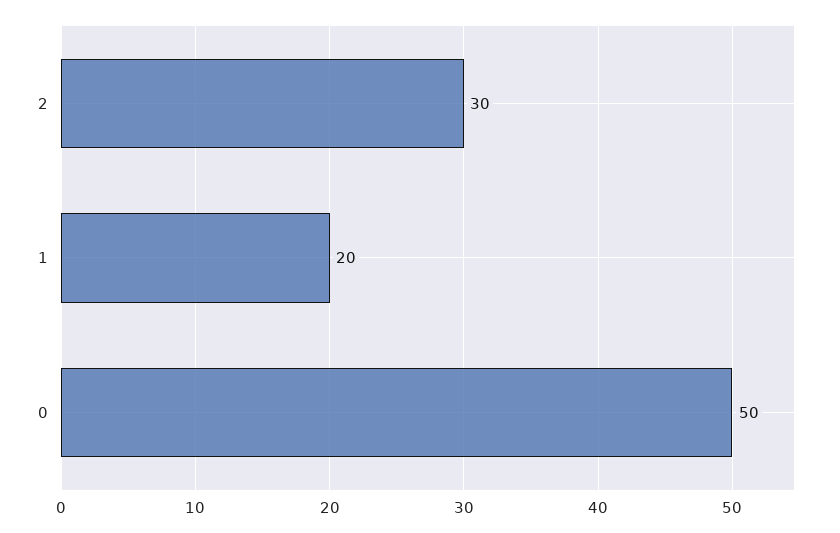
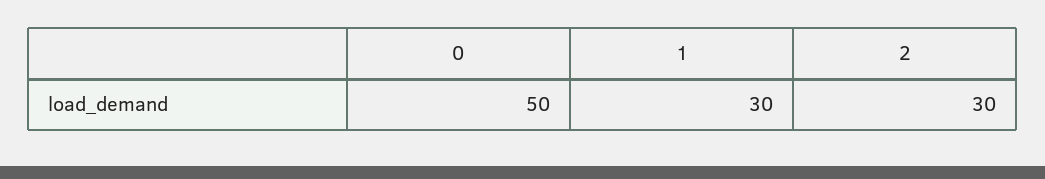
1: 20 -> 30

